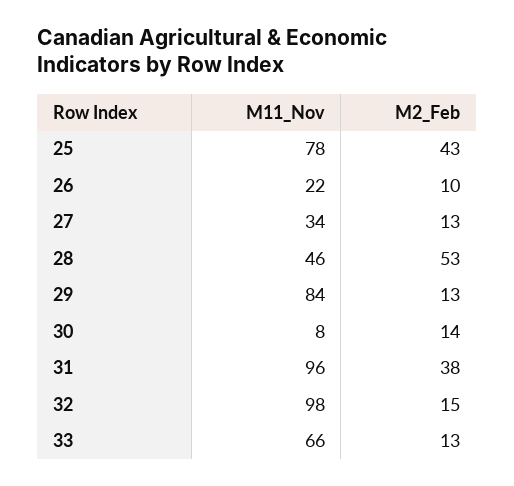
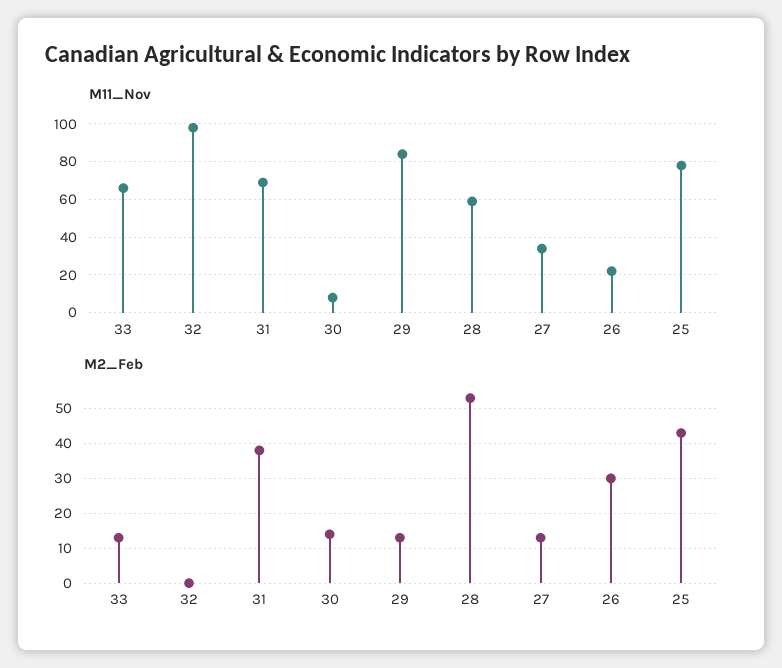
M2_Feb, 26: 10 -> 30
M11_Nov, 28: 46 -> 60
M11_Nov, 31: 96 -> 70
M2_Feb, 32: 15 -> 0

